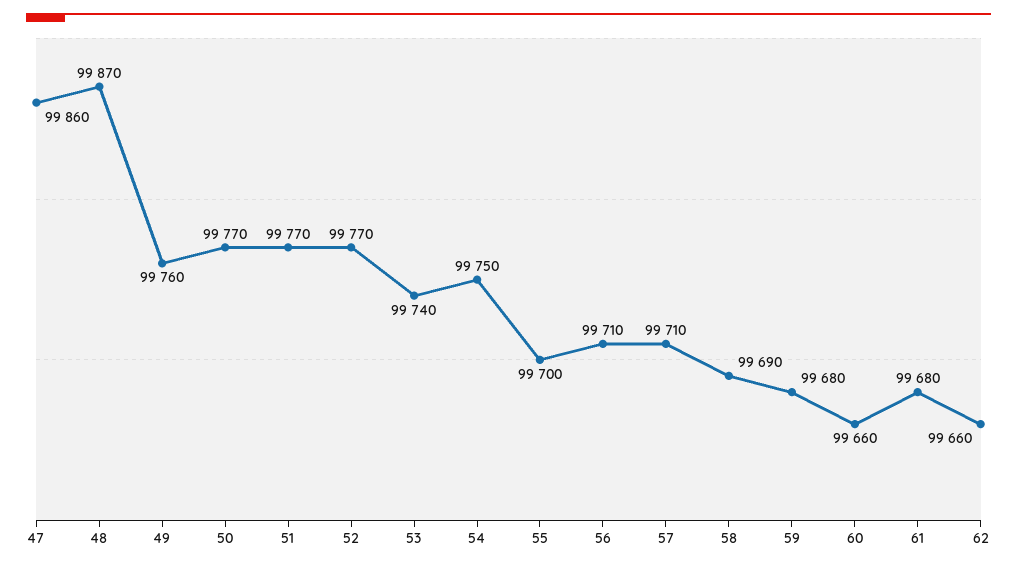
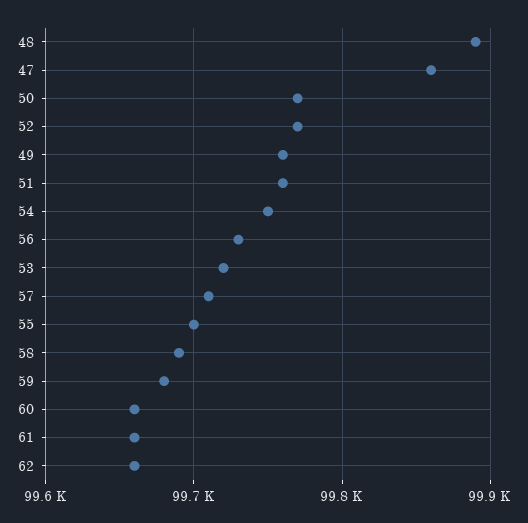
48: 99870 -> 99890
51: 99770 -> 99760
53: 99740 -> 99720
56: 99710 -> 99730
61: 99680 -> 99660

